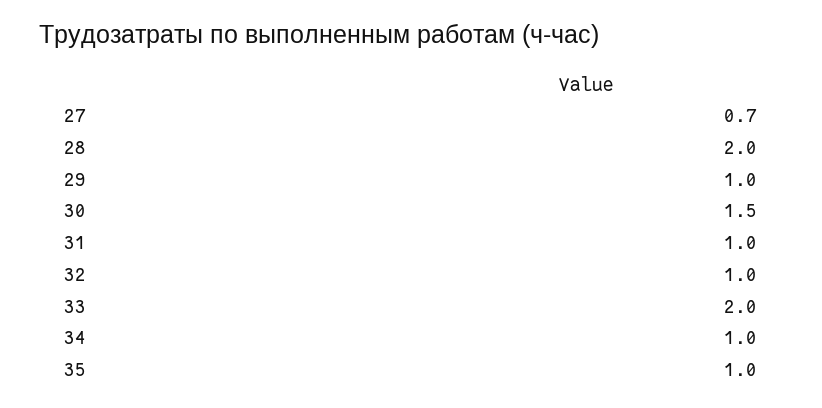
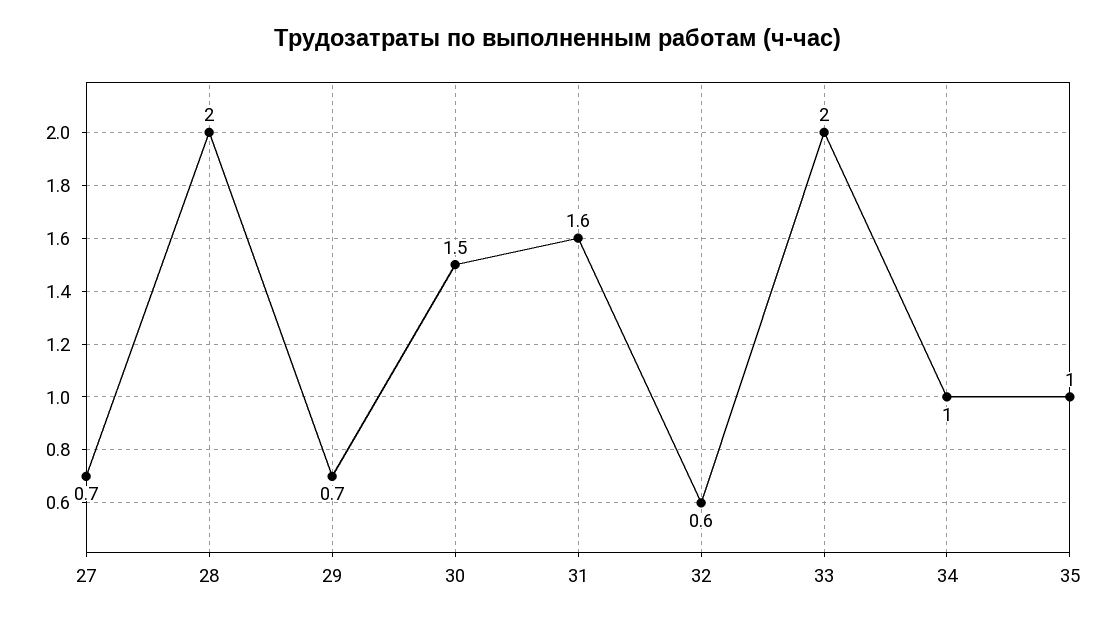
29: 1 -> 0.7
31: 1 -> 1.6
32: 1 -> 0.6

